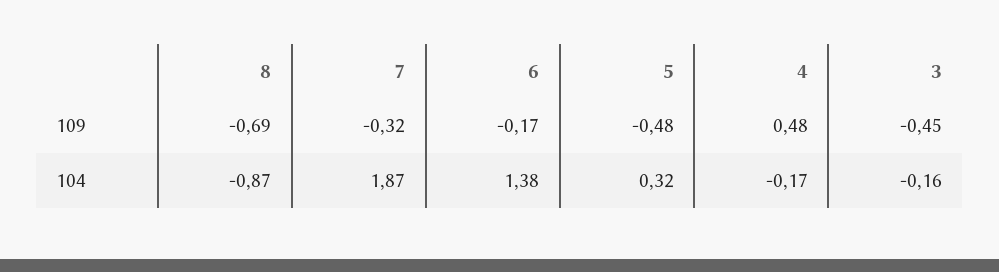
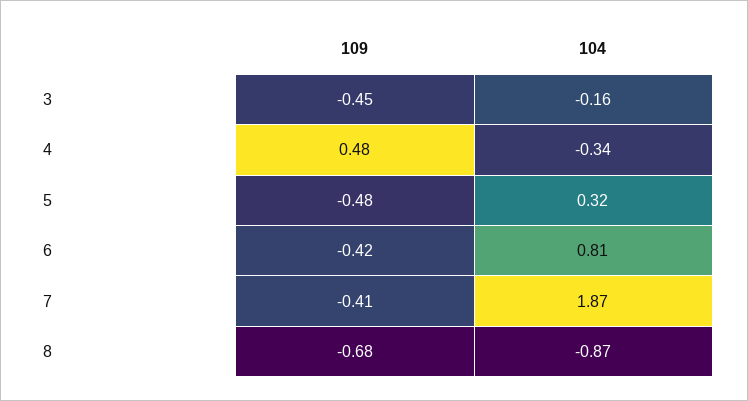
8, 109: -0.69 -> -0.68
7, 109: -0.32 -> -0.41
6, 109: -0.17 -> -0.42
6, 104: 1.38 -> 0.81
4, 104: -0.17 -> -0.34

